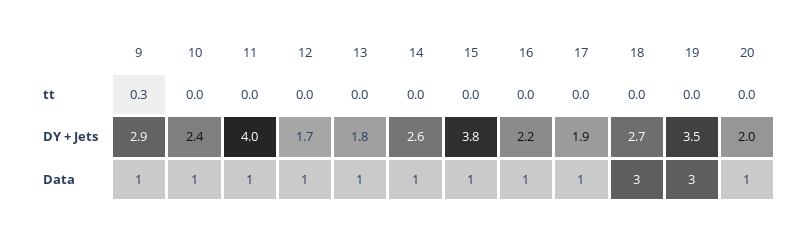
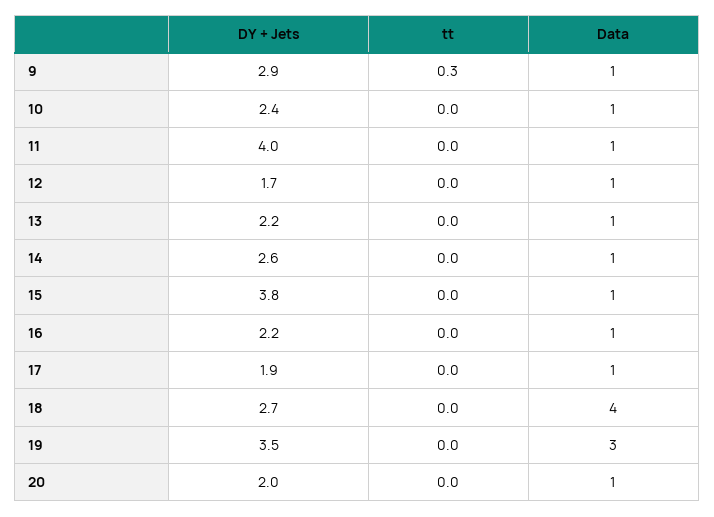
13, DY + Jets: 1.8 -> 2.2
18, Data: 3 -> 4

